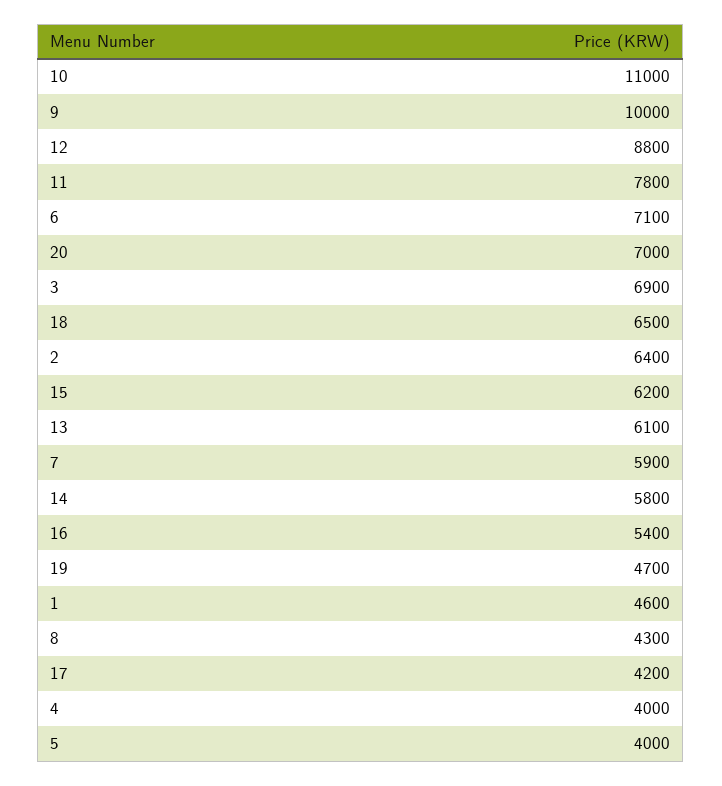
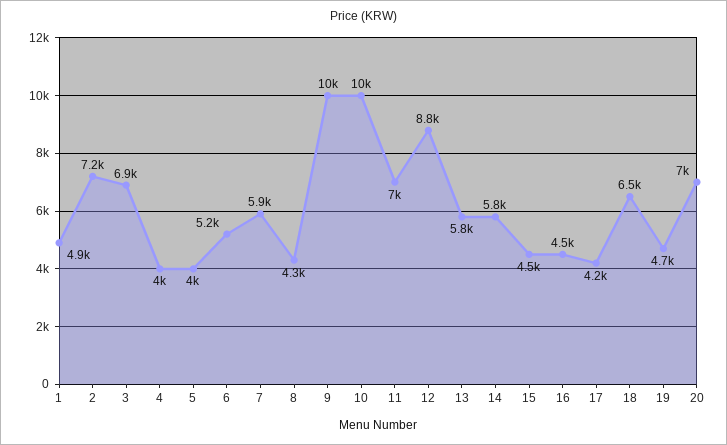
10: 11000 -> 10000
11: 7800 -> 7000
6: 7100 -> 5200
2: 6400 -> 7200
15: 6200 -> 4500
13: 6100 -> 5800
16: 5400 -> 4500
1: 4600 -> 4900

